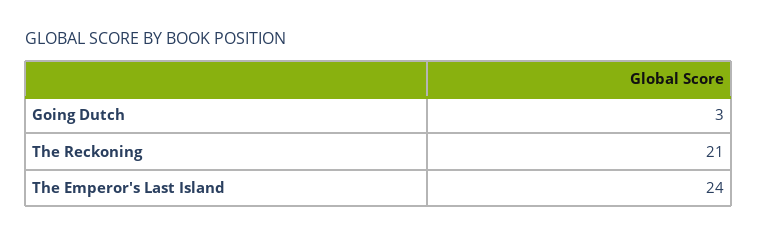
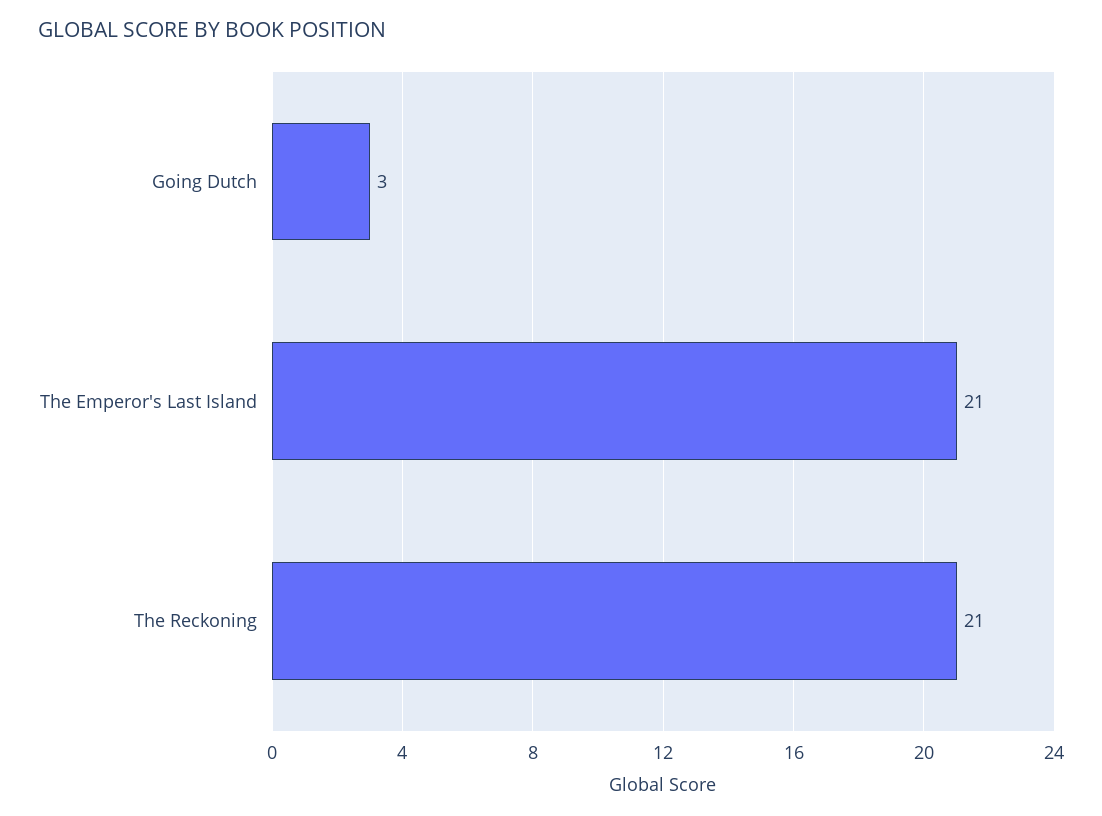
The Emperor's Last Island: 24 -> 21

